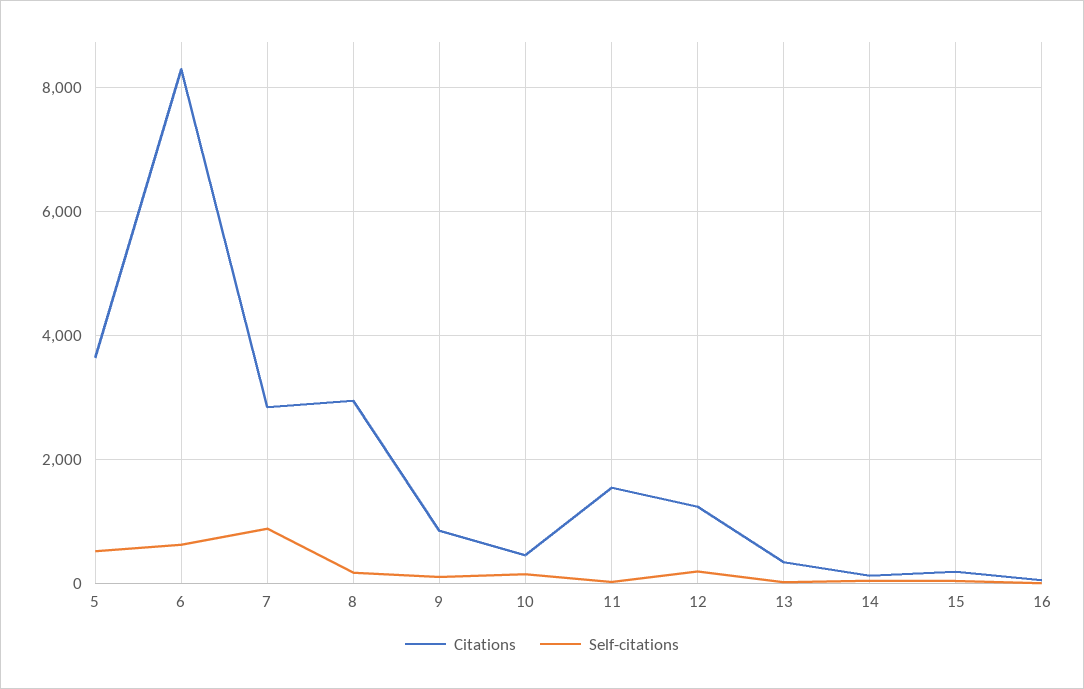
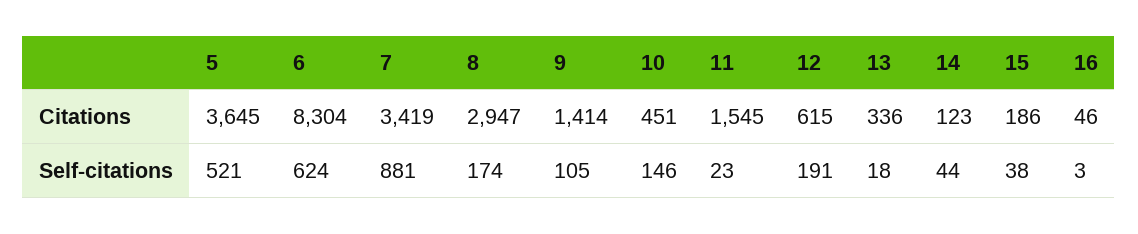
Citations, 7: 2800 -> 3419
Citations, 9: 800 -> 1414
Citations, 12: 1200 -> 615

